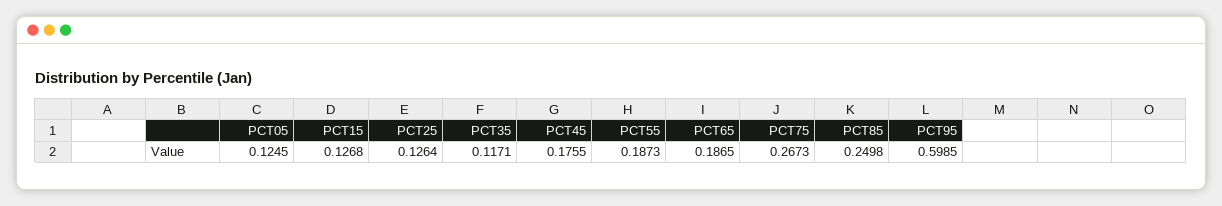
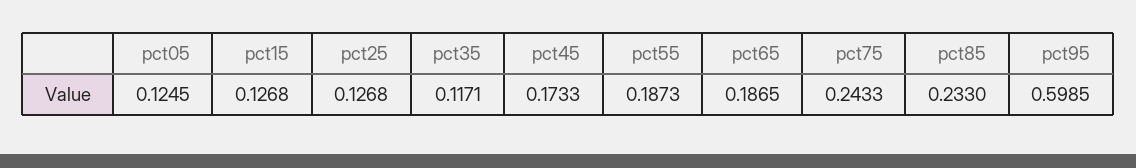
PCT25: 0.1264 -> 0.1268
PCT45: 0.1755 -> 0.1733
PCT75: 0.2673 -> 0.2433
PCT85: 0.2498 -> 0.233

